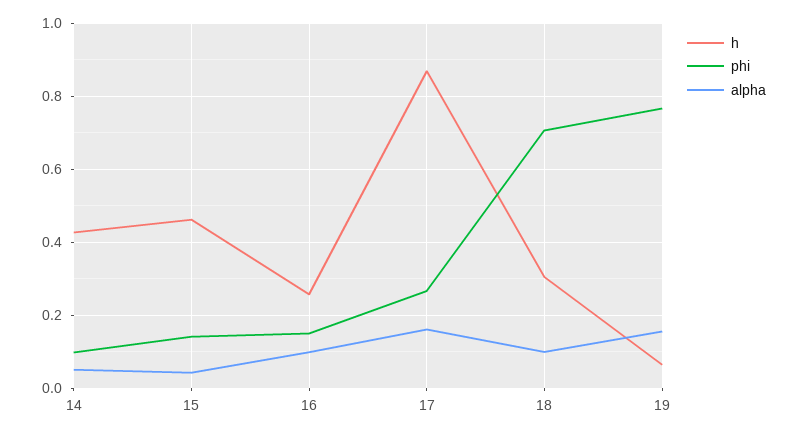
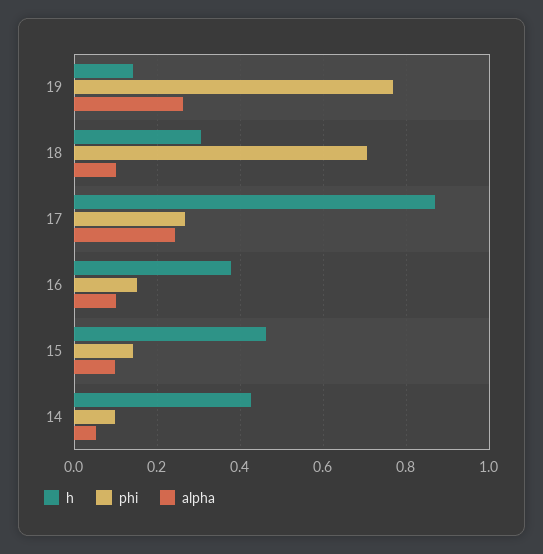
alpha, 15: 0.04 -> 0.1
h, 16: 0.26 -> 0.38
alpha, 17: 0.16 -> 0.24
h, 19: 0.06 -> 0.14
alpha, 19: 0.16 -> 0.26

